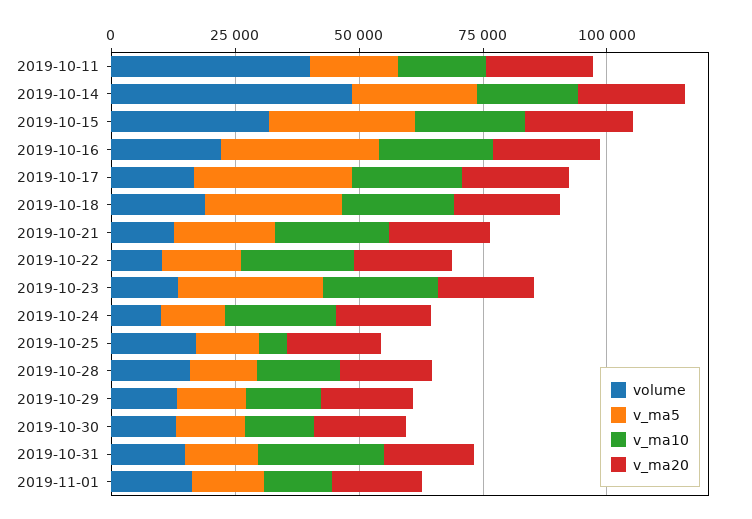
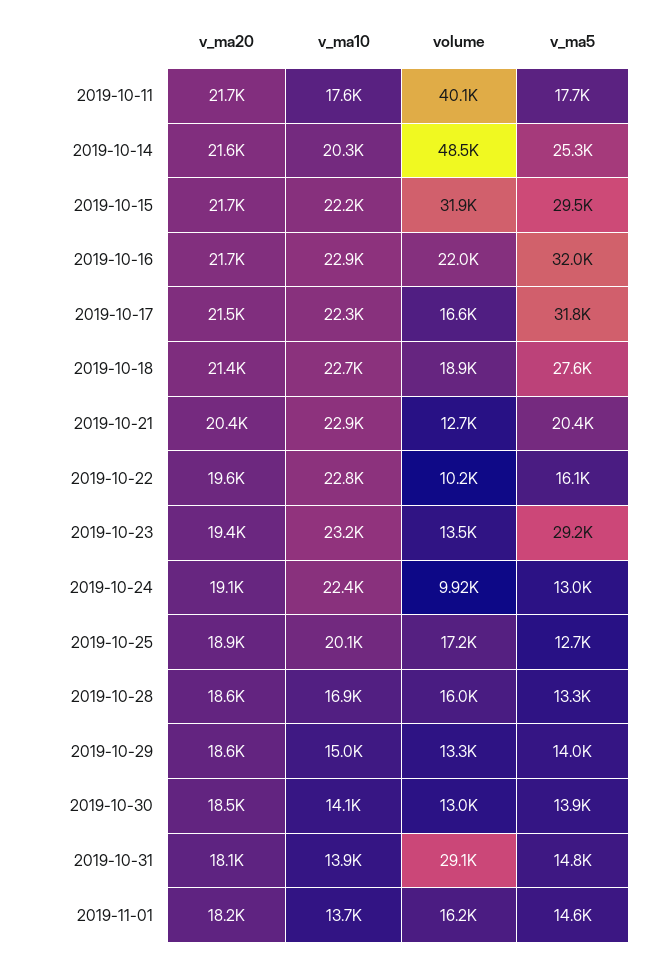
v_ma10, 2019-10-25: 5000 -> 20100
volume, 2019-10-31: 15000 -> 29100
v_ma10, 2019-10-31: 25000 -> 13900

